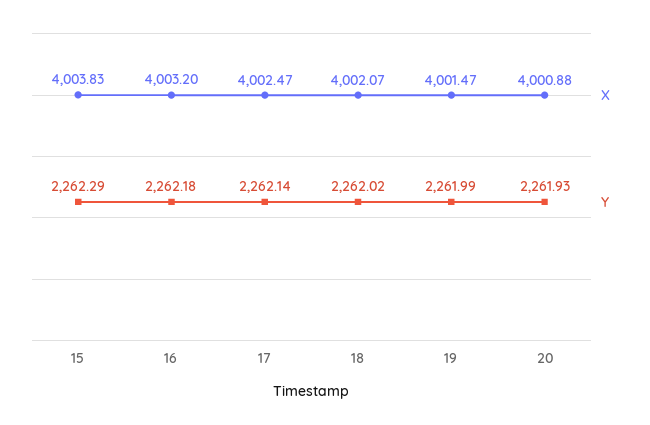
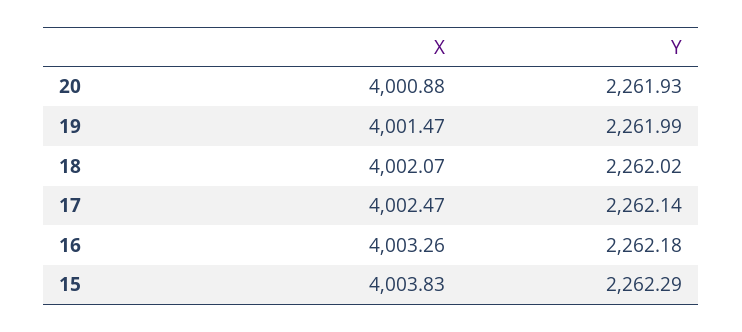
X, 16: 4003.2 -> 4003.26

